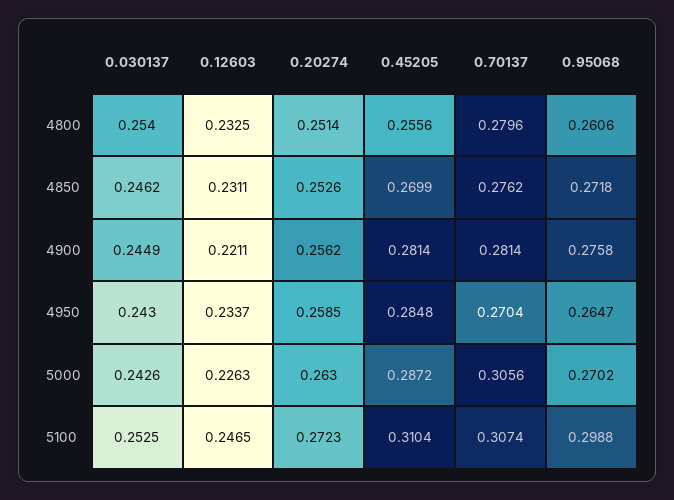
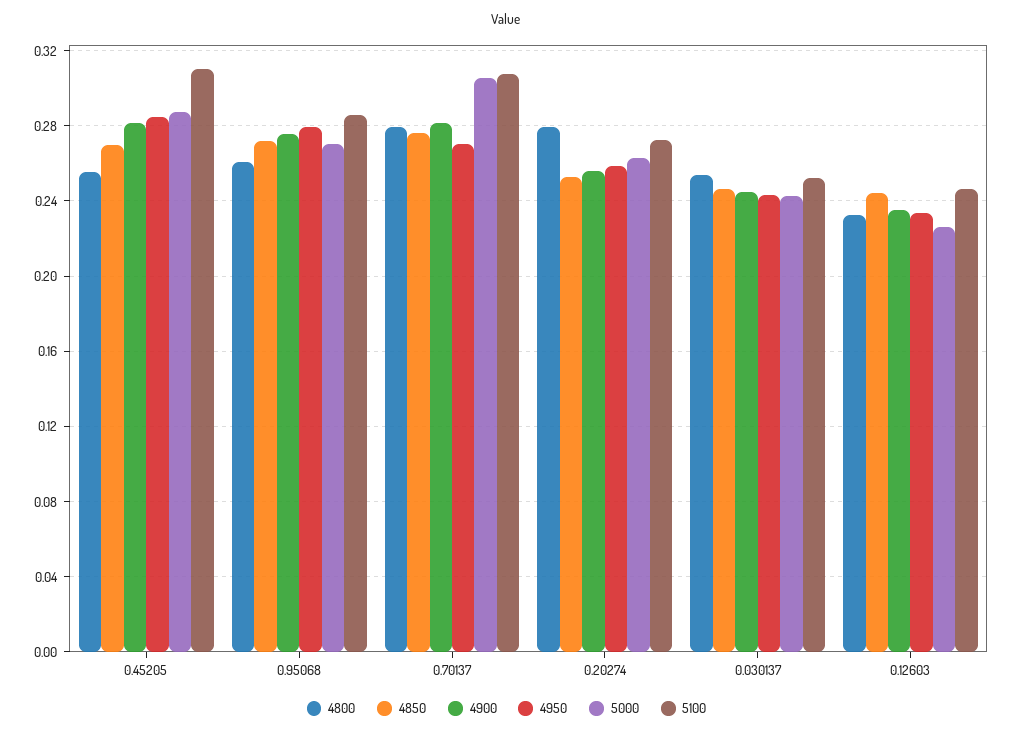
4800, 0.20274: 0.2514 -> 0.28
4850, 0.12603: 0.2311 -> 0.245
4900, 0.12603: 0.2211 -> 0.235
4950, 0.95068: 0.2647 -> 0.28
5100, 0.95068: 0.2988 -> 0.285

